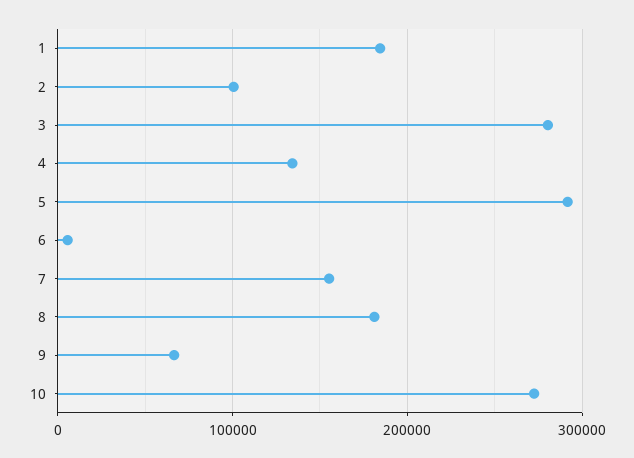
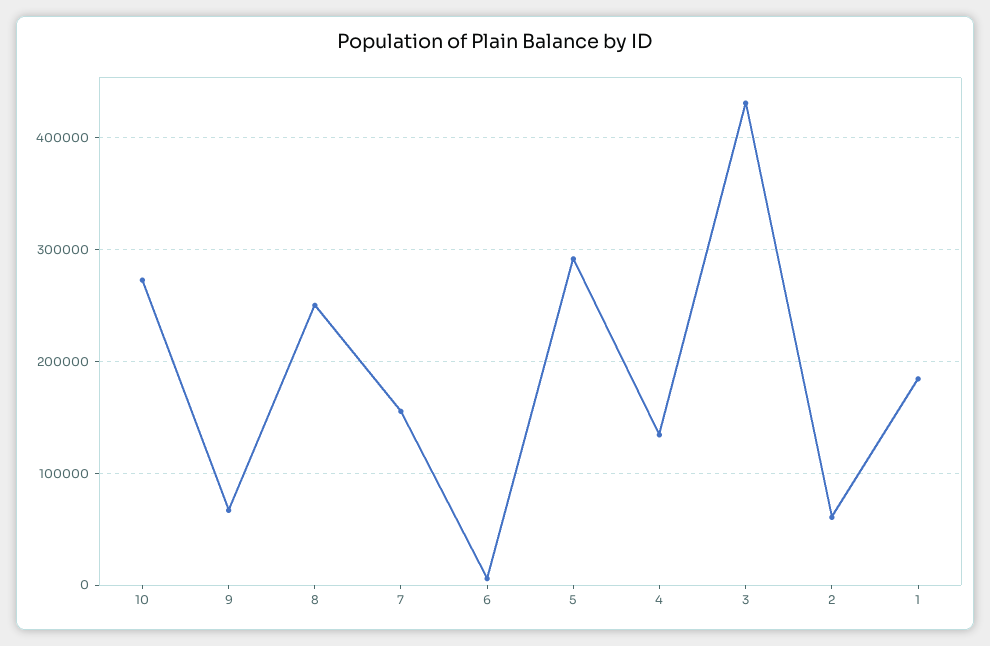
2: 100000 -> 60000
3: 280000 -> 430000
8: 180000 -> 250000

